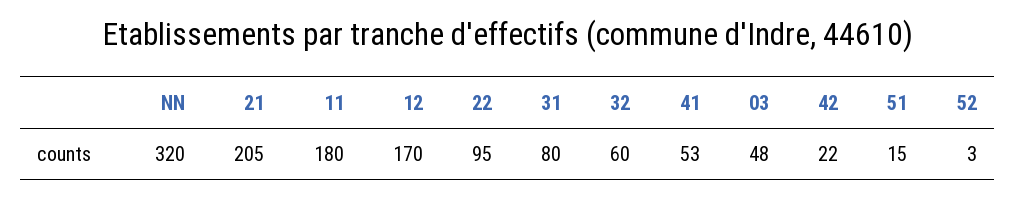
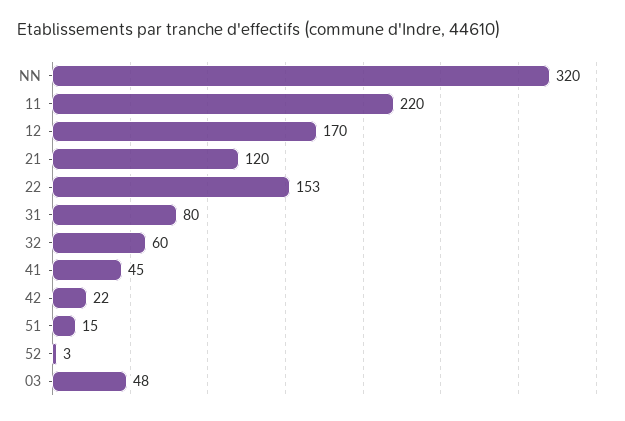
21: 205 -> 120
11: 180 -> 220
22: 95 -> 153
41: 53 -> 45

